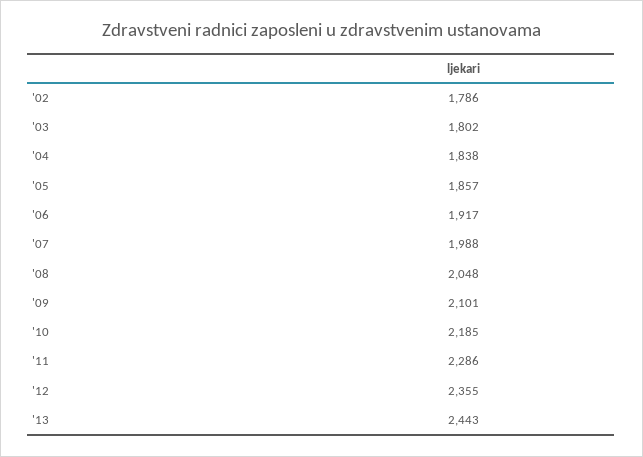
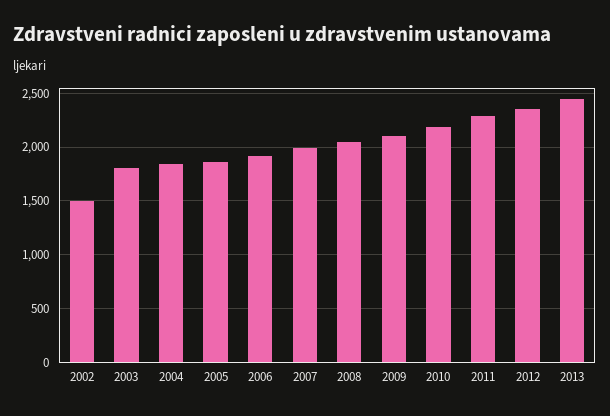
'02: 1786 -> 1500

